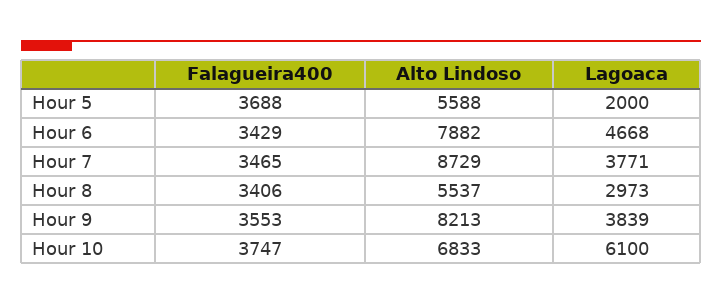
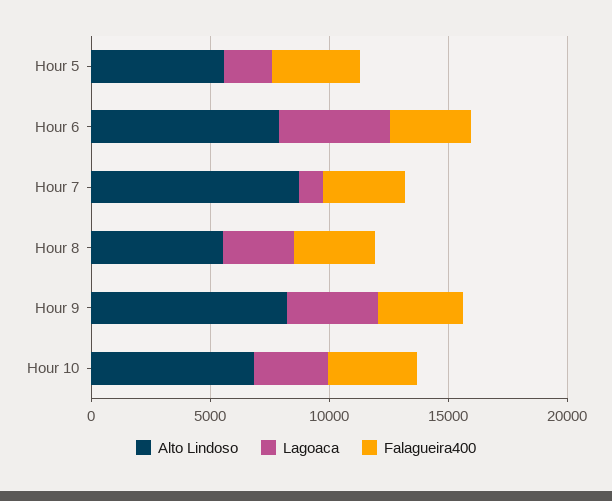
Lagoaca, Hour 7: 3771 -> 1000
Lagoaca, Hour 10: 6100 -> 3000

